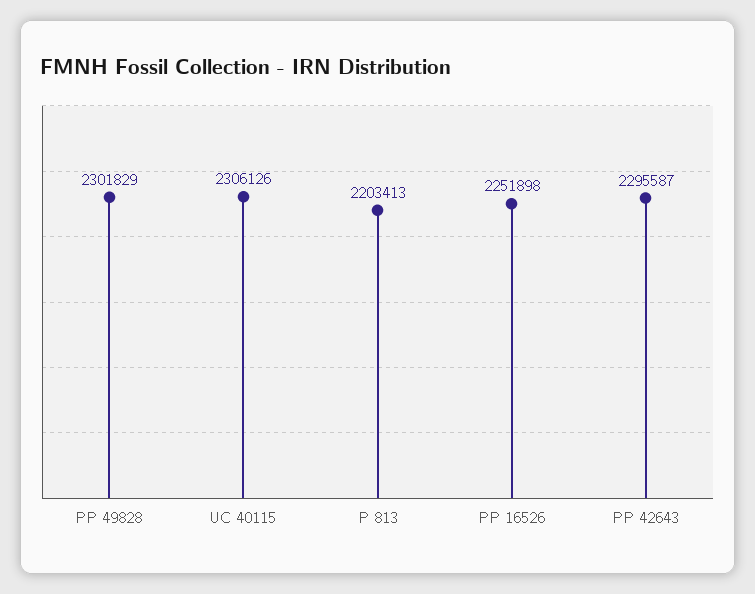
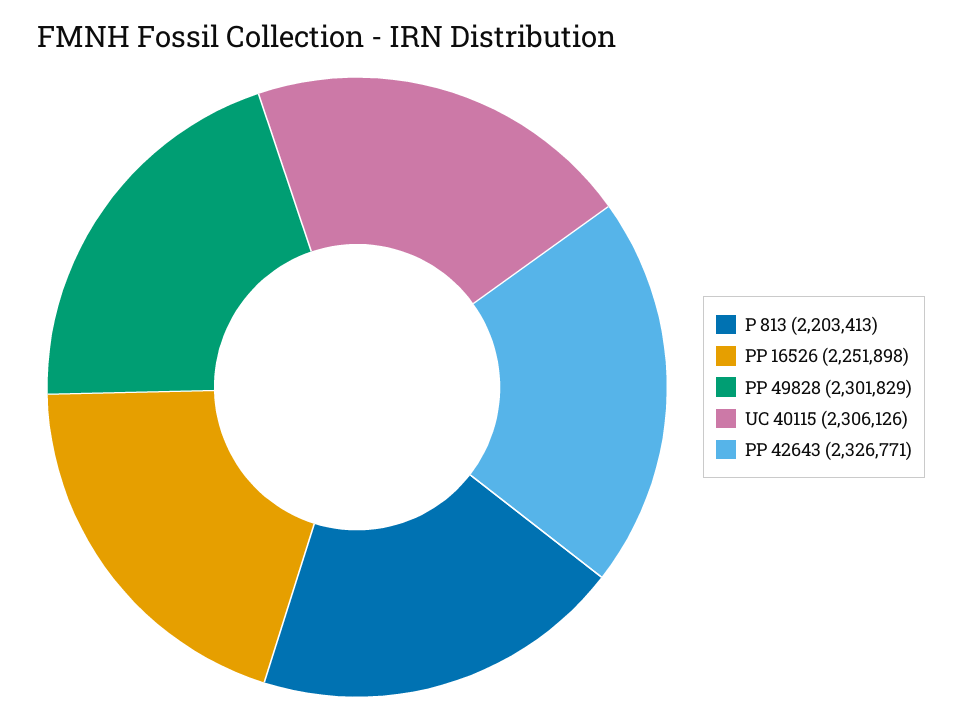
PP 42643: 2295587 -> 2326771

